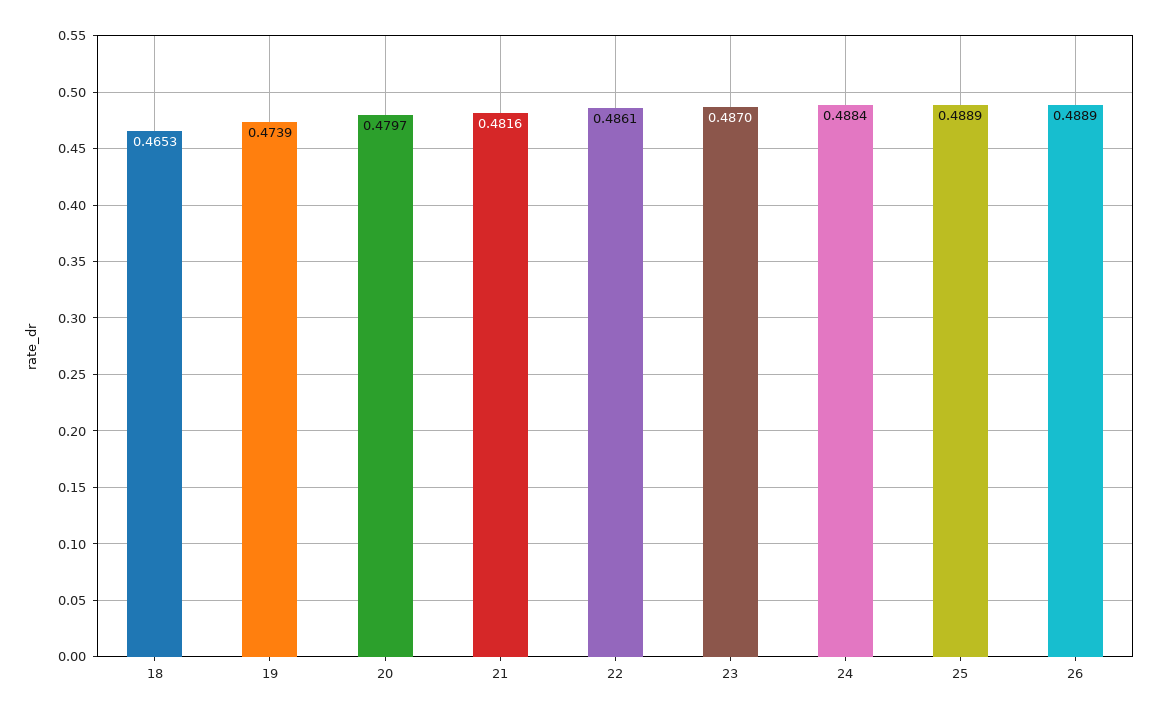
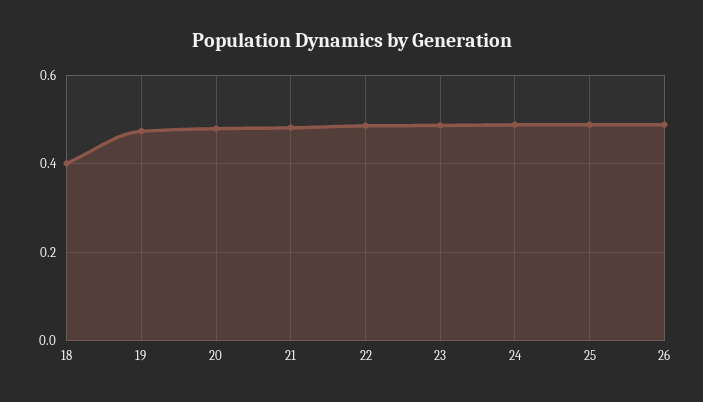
18: 0.4653 -> 0.4

